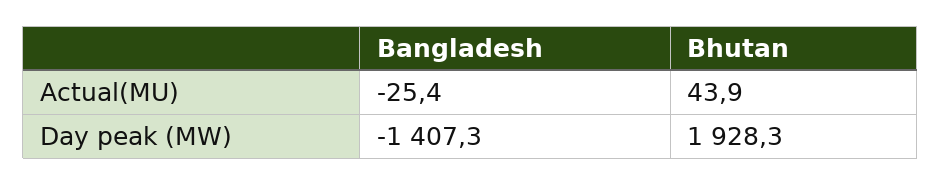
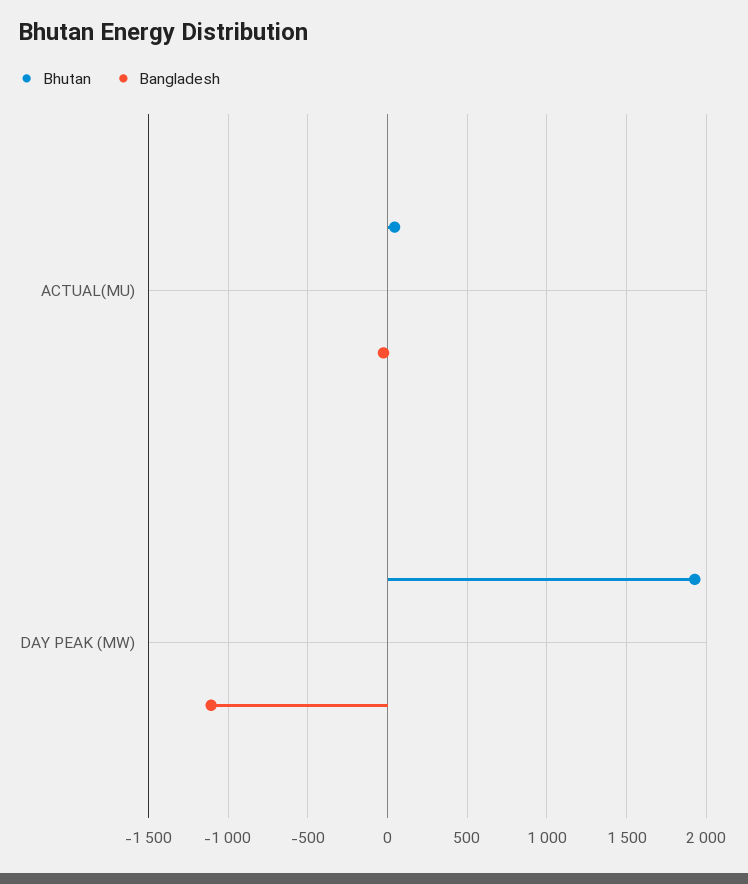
Bangladesh, Day peak (MW): -1407.3 -> -1100

